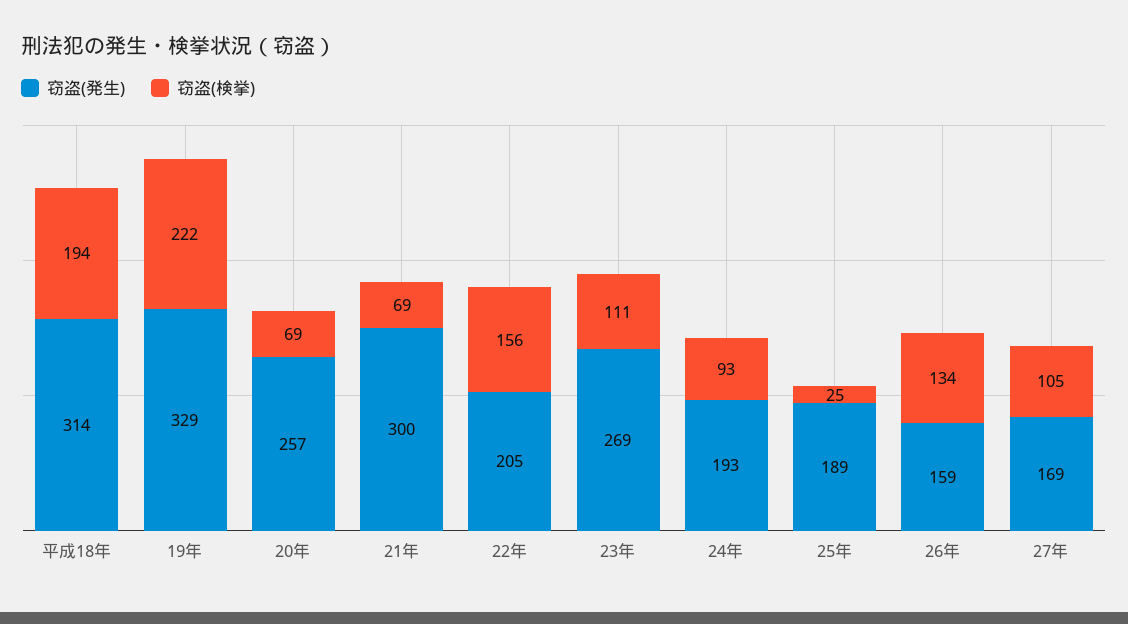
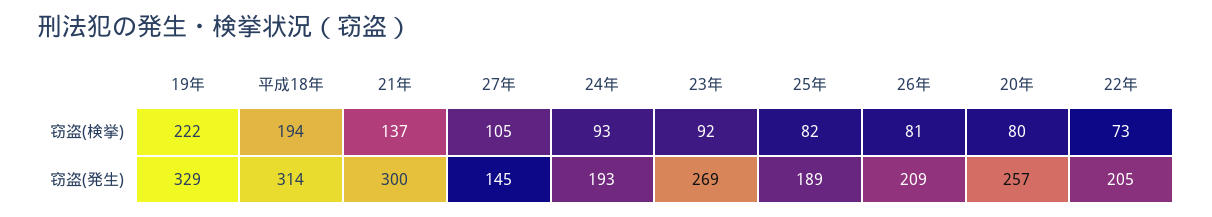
窃盗(検挙), 20年: 69 -> 80
窃盗(検挙), 21年: 69 -> 137
窃盗(検挙), 22年: 156 -> 73
窃盗(検挙), 23年: 111 -> 92
窃盗(検挙), 25年: 25 -> 82
窃盗(発生), 26年: 159 -> 209
窃盗(検挙), 26年: 134 -> 81
窃盗(発生), 27年: 169 -> 145

